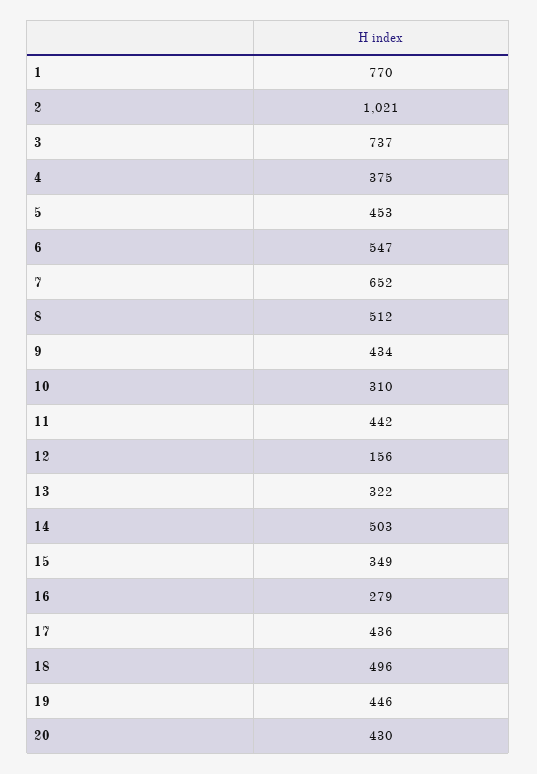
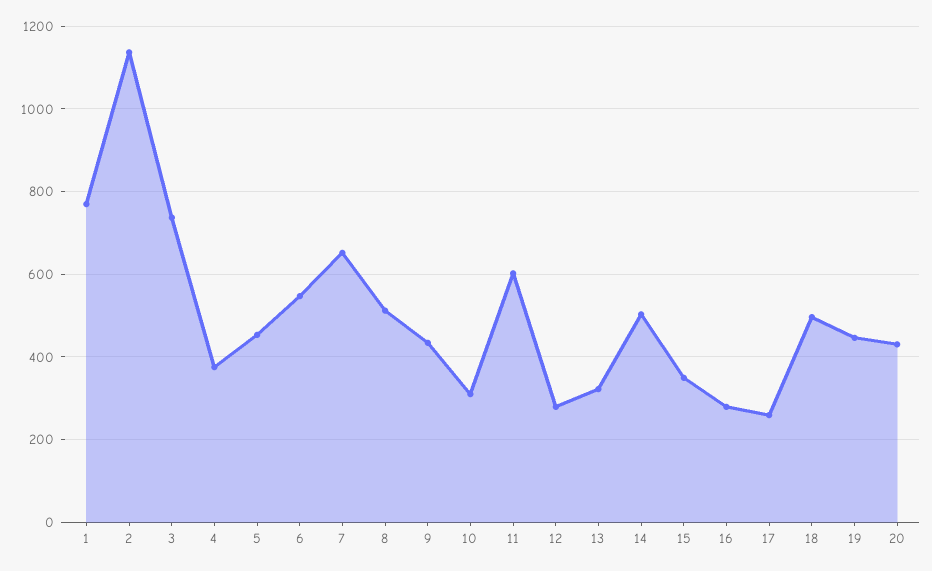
2: 1021 -> 1140
11: 442 -> 600
12: 156 -> 280
17: 436 -> 260

